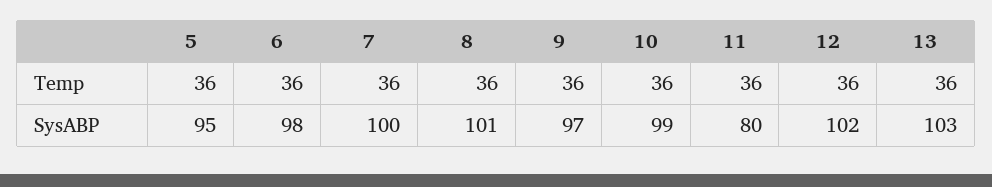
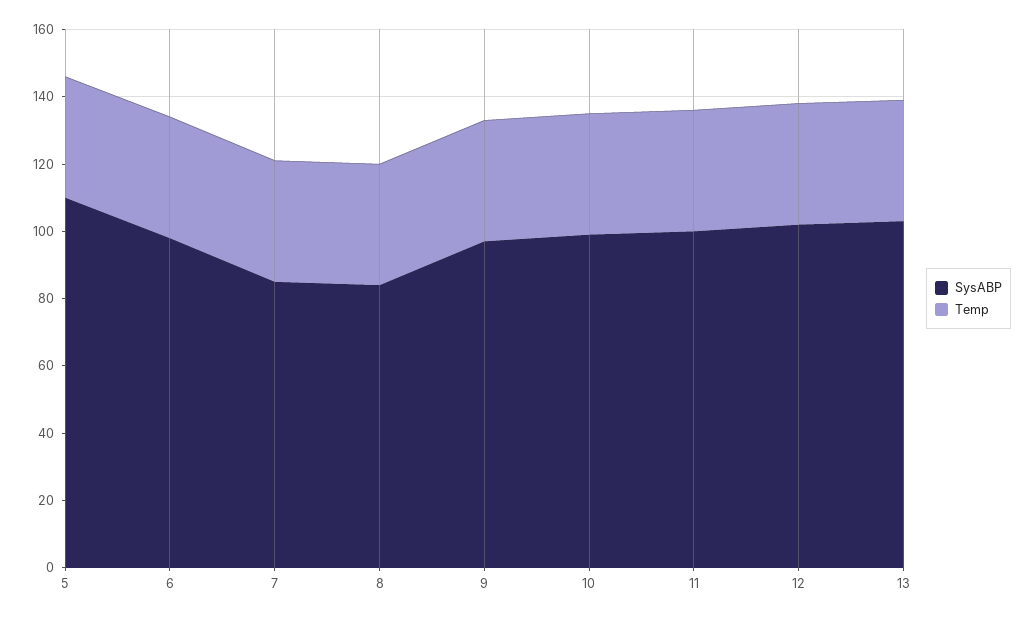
SysABP, 5: 95 -> 110
SysABP, 7: 100 -> 85
SysABP, 8: 101 -> 85
SysABP, 11: 80 -> 100

